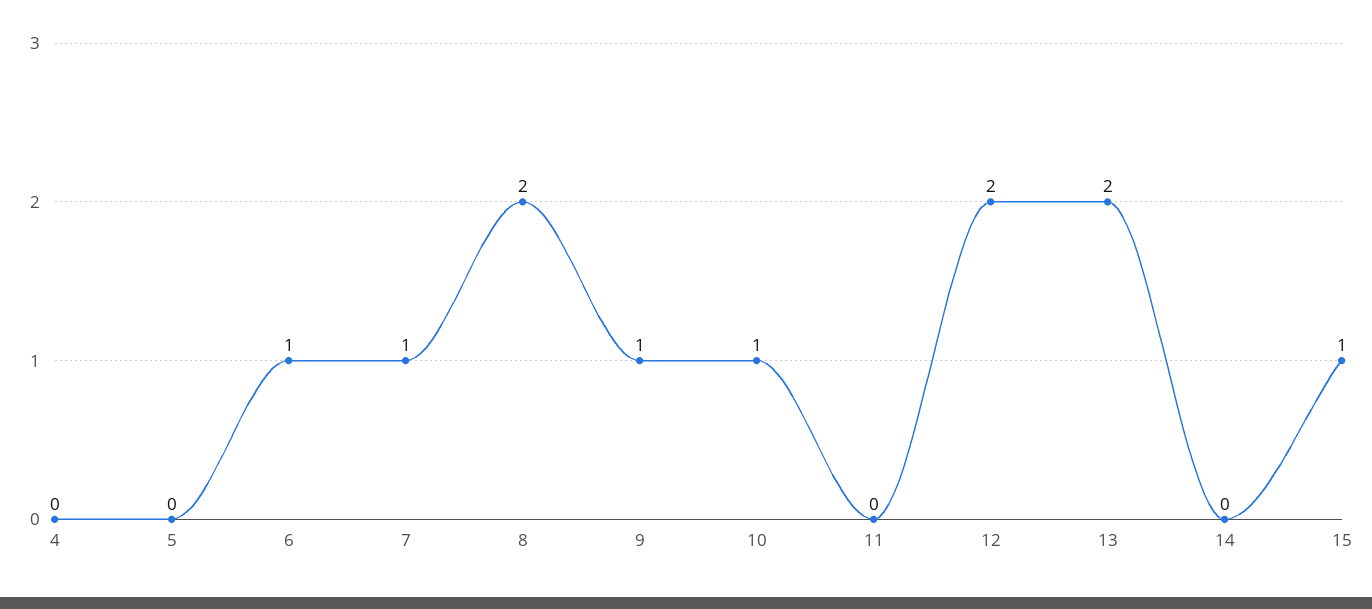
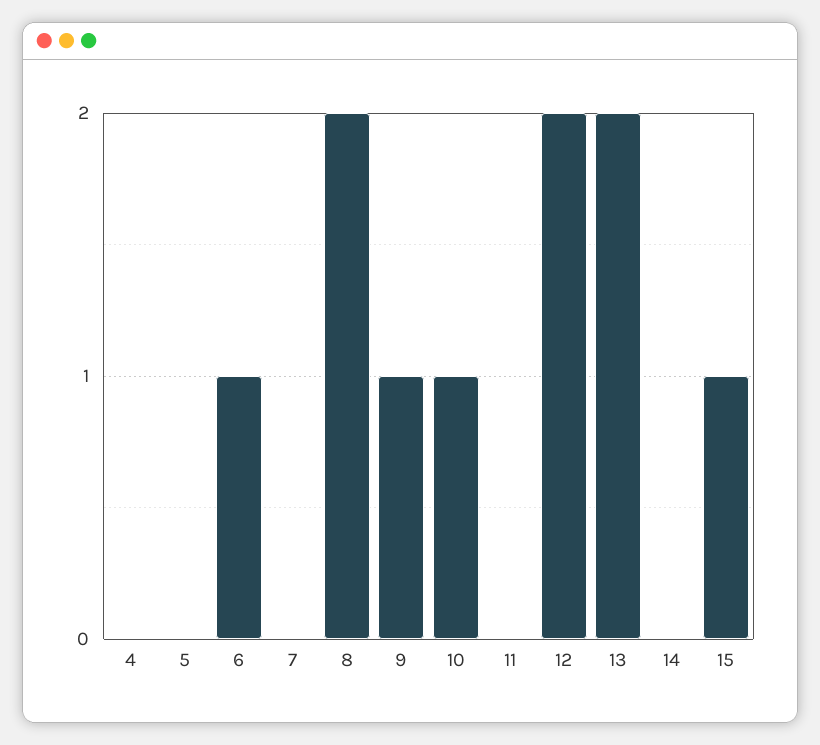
7: 1 -> 0

